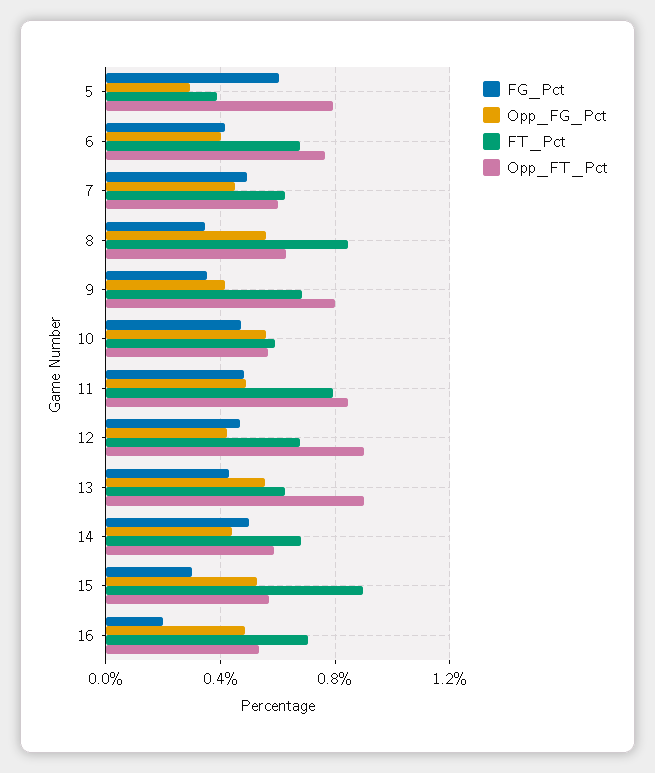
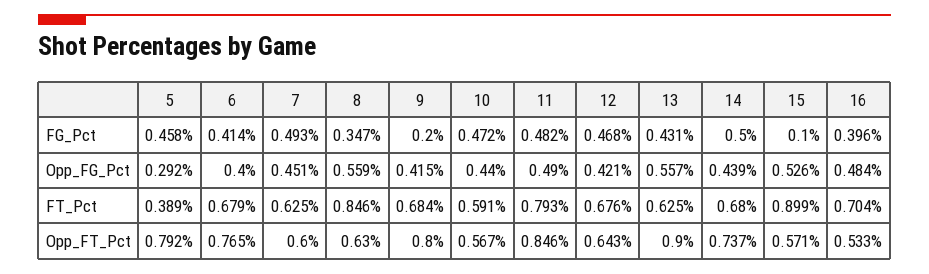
FG_Pct, 5: 0.6 -> 0.458
FG_Pct, 9: 0.35 -> 0.2
Opp_FG_Pct, 10: 0.55 -> 0.44
Opp_FT_Pct, 12: 0.9 -> 0.643
Opp_FT_Pct, 14: 0.6 -> 0.737
FG_Pct, 15: 0.3 -> 0.1
FG_Pct, 16: 0.2 -> 0.396

